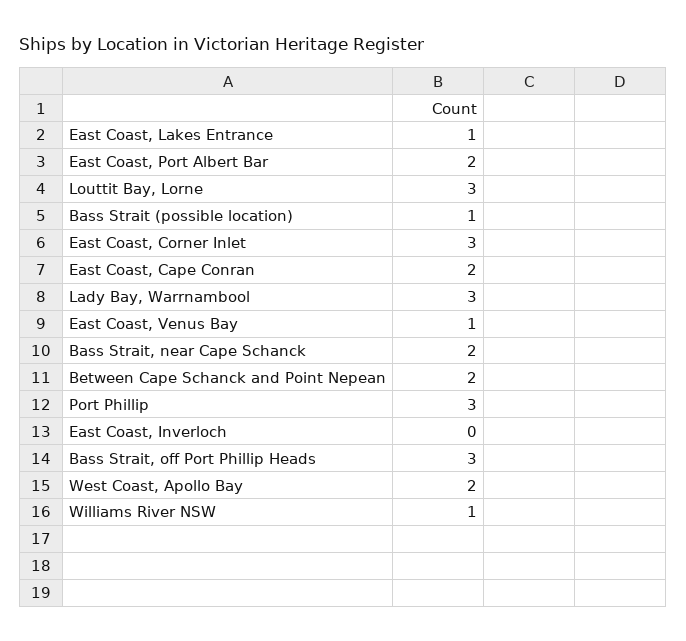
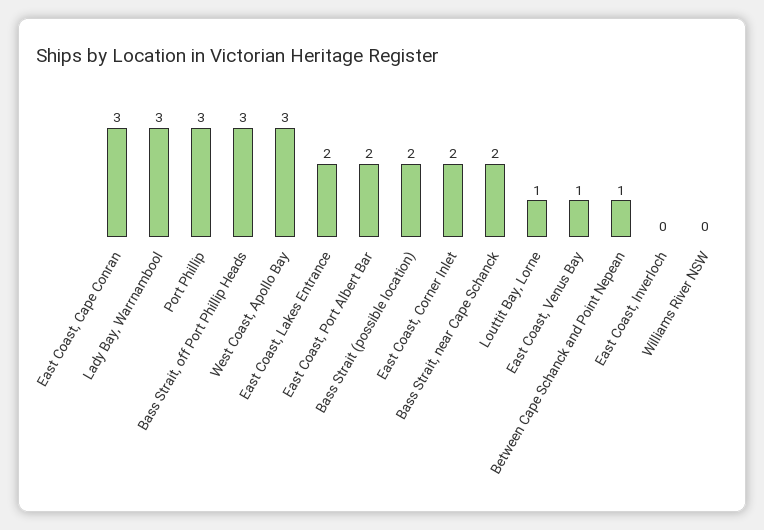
East Coast, Lakes Entrance: 1 -> 2
Louttit Bay, Lorne: 3 -> 1
Bass Strait (possible location): 1 -> 2
East Coast, Corner Inlet: 3 -> 2
East Coast, Cape Conran: 2 -> 3
Between Cape Schanck and Point Nepean: 2 -> 1
West Coast, Apollo Bay: 2 -> 3
Williams River NSW: 1 -> 0

